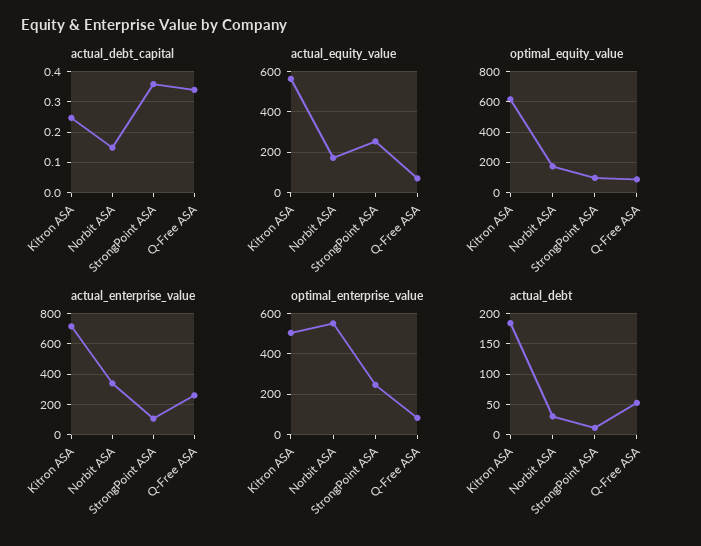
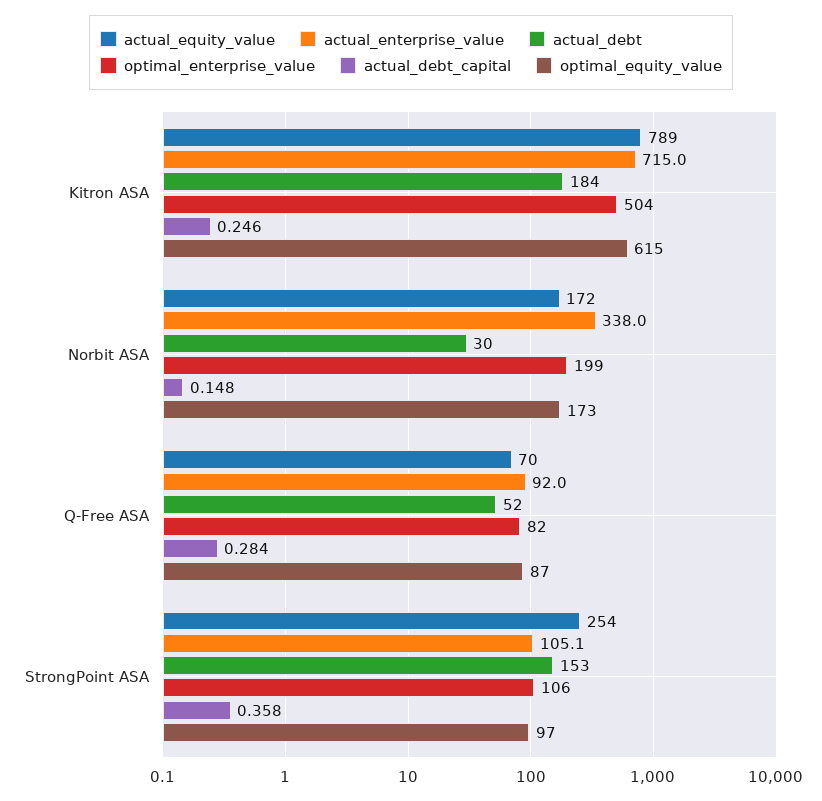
actual_debt_capital, Q-Free ASA: 0.34 -> 0.284
actual_equity_value, Kitron ASA: 550 -> 789
actual_enterprise_value, Q-Free ASA: 250 -> 92
optimal_enterprise_value, Norbit ASA: 550 -> 199
optimal_enterprise_value, StrongPoint ASA: 250 -> 106
actual_debt, StrongPoint ASA: 10 -> 153

